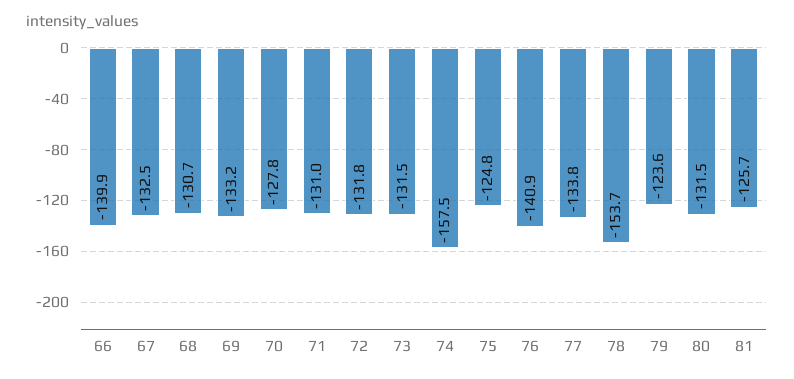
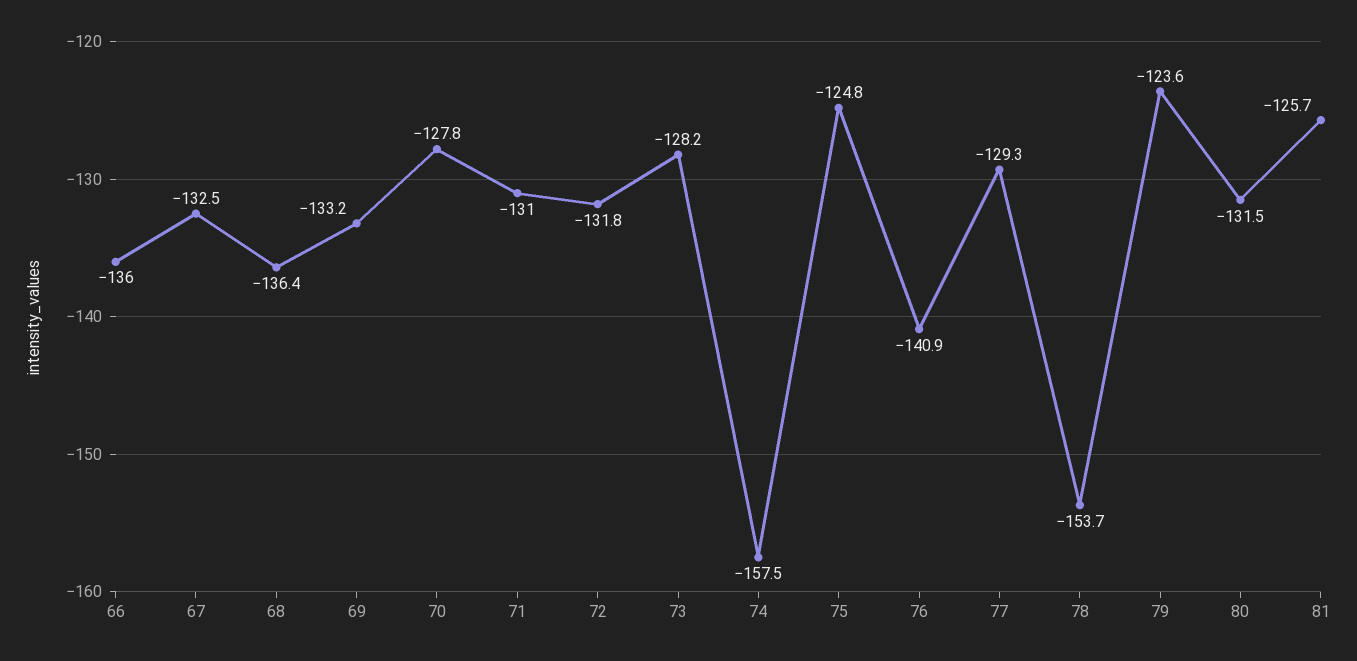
66: -139.9 -> -136
68: -130.7 -> -136.4
73: -131.5 -> -128.2
77: -133.8 -> -129.3

